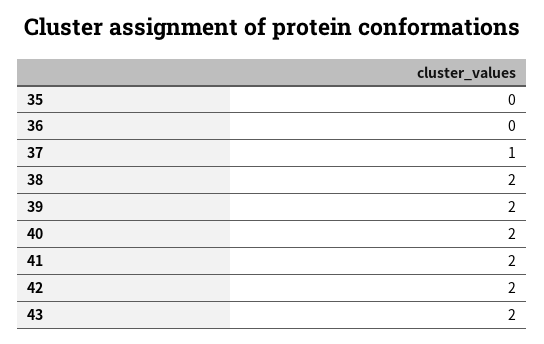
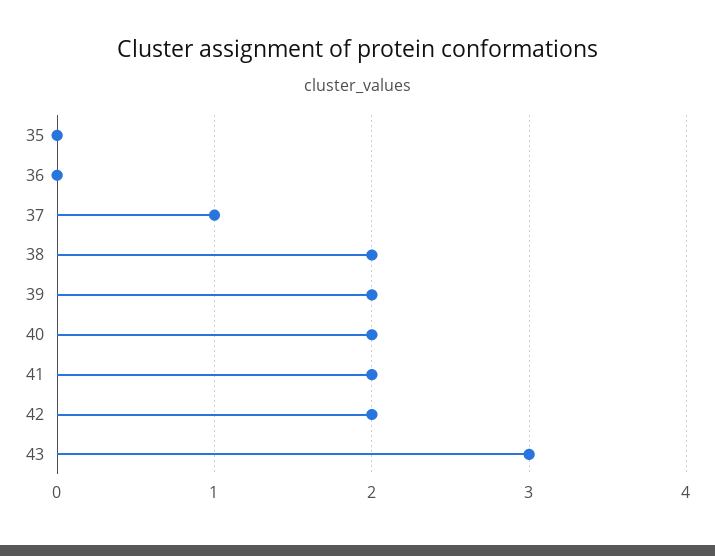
43: 2 -> 3

